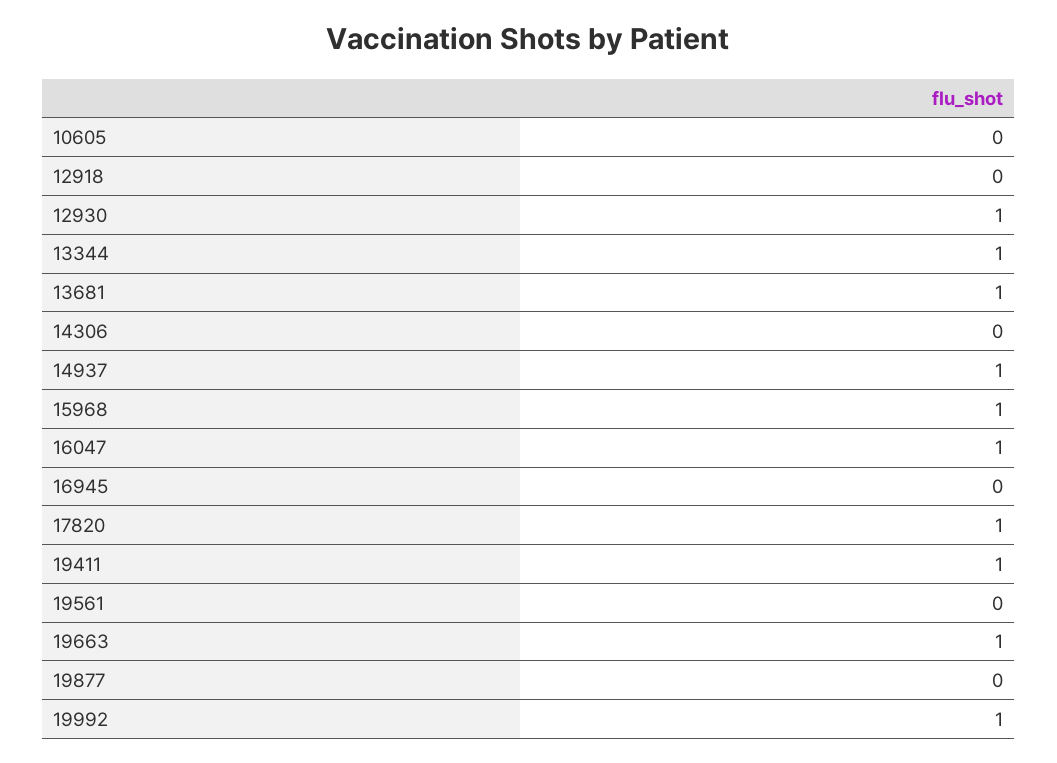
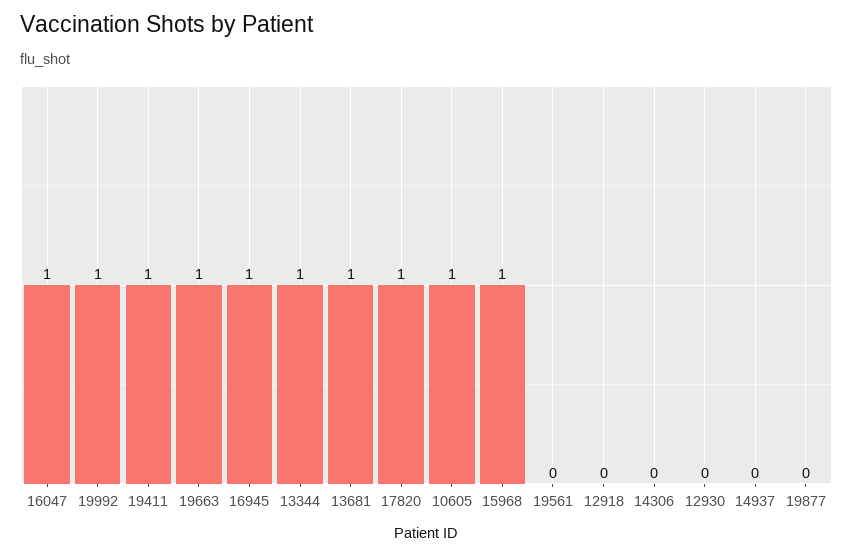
10605: 0 -> 1
12930: 1 -> 0
14937: 1 -> 0
16945: 0 -> 1

